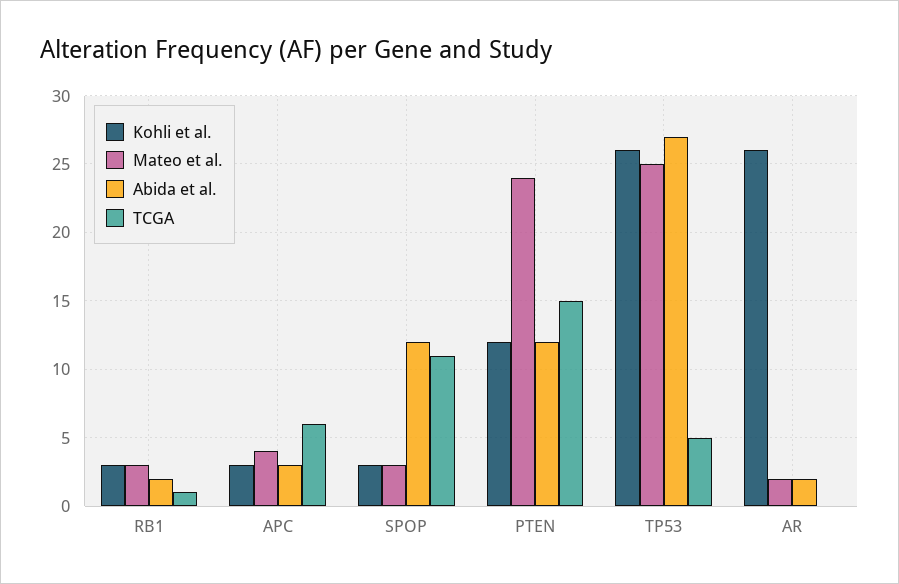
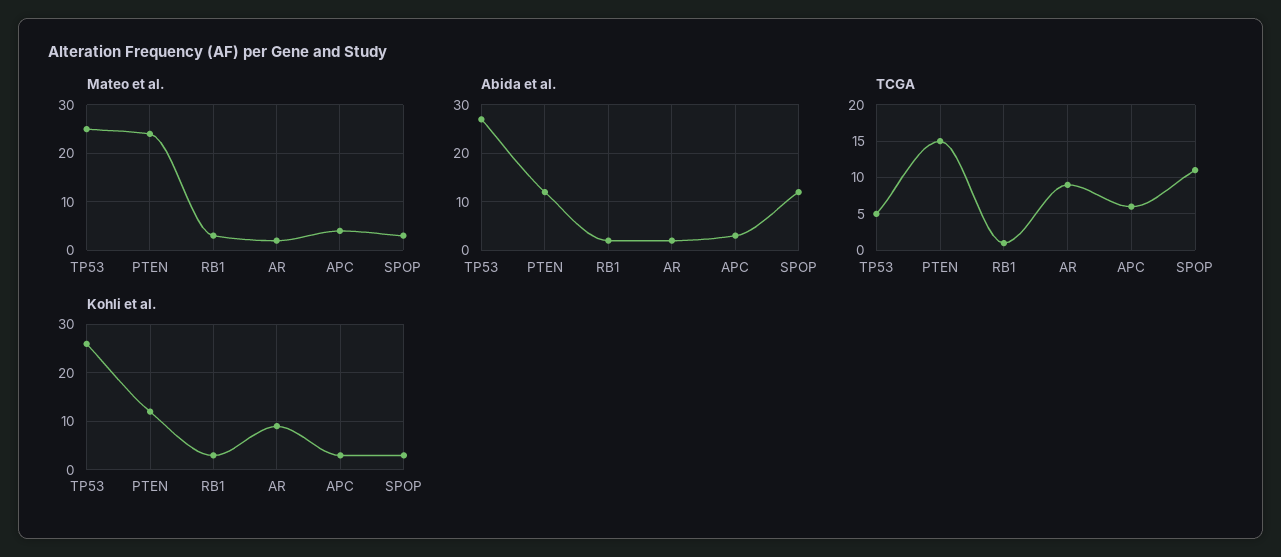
Kohli et al., AR: 26 -> 10
TCGA, AR: 0 -> 9

